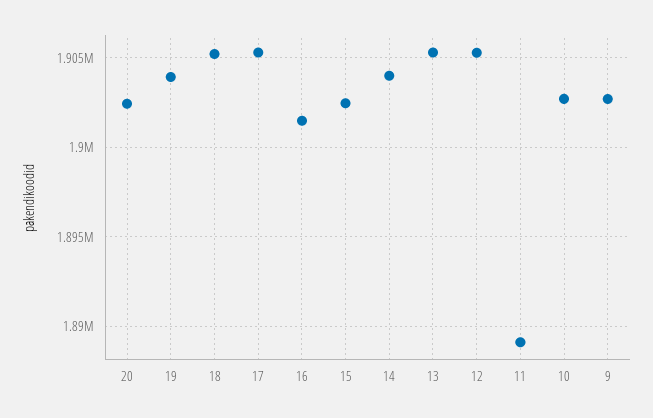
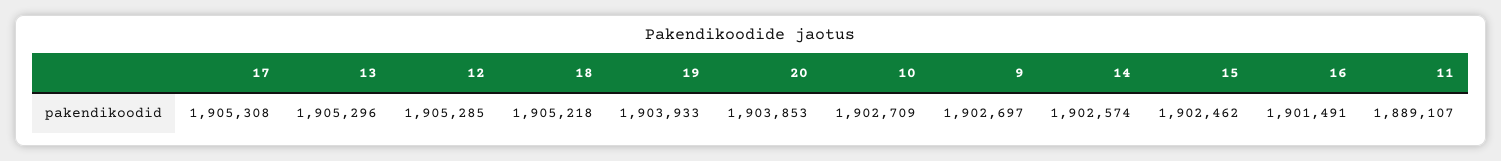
20: 1902500 -> 1903853
14: 1904000 -> 1902574

